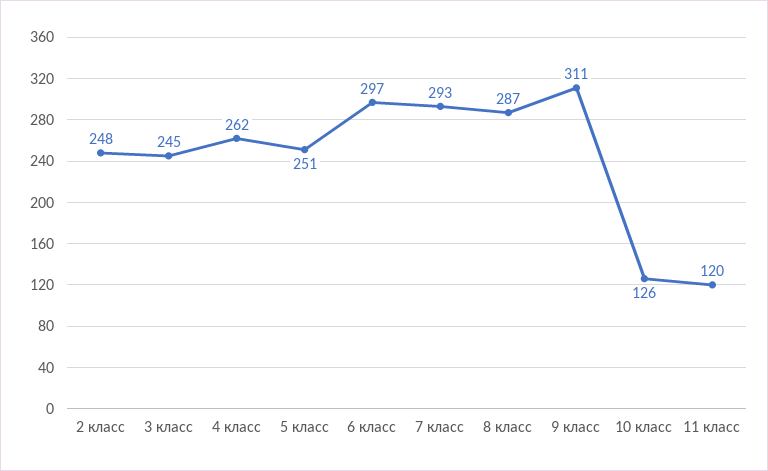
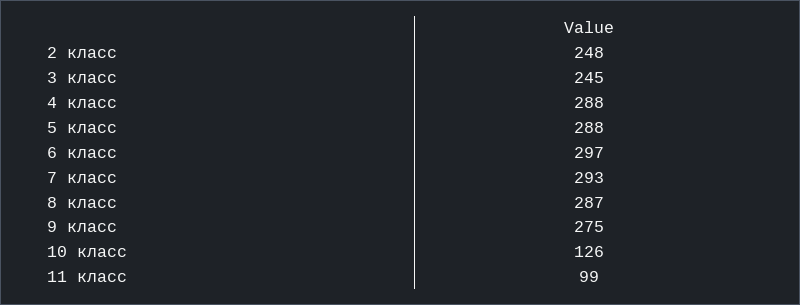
4 класс: 262 -> 288
5 класс: 251 -> 288
9 класс: 311 -> 275
11 класс: 120 -> 99

